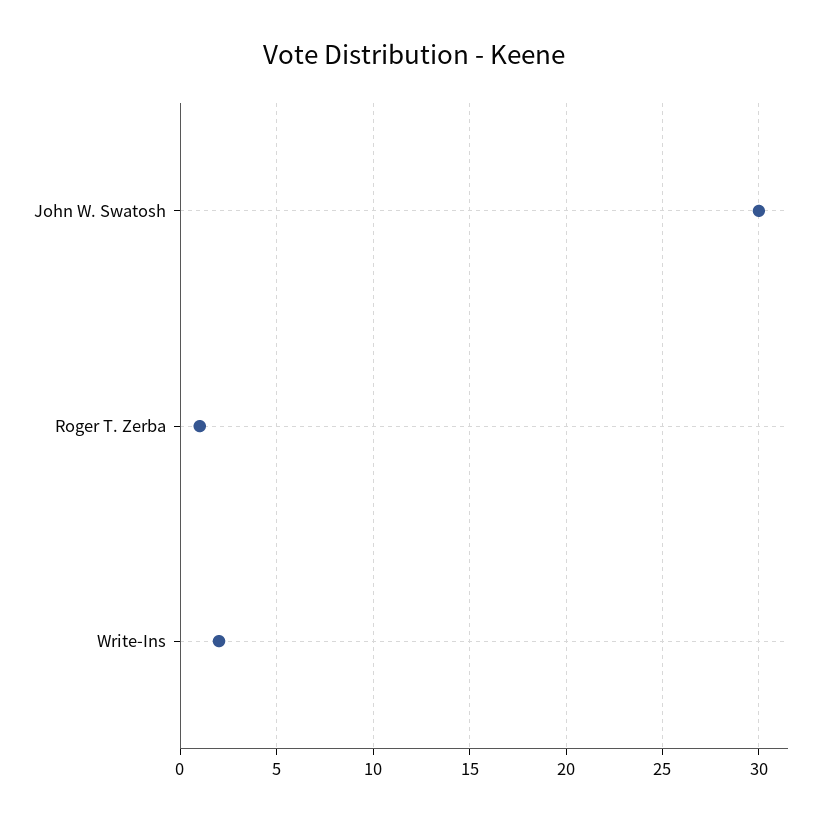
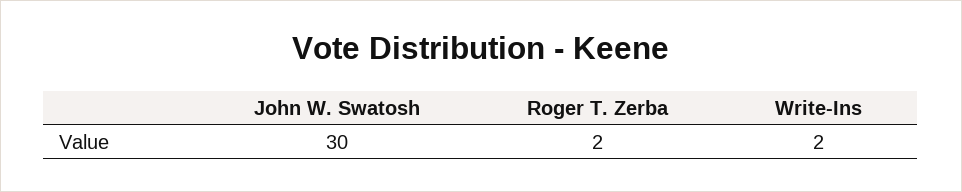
Roger T. Zerba: 1 -> 2

